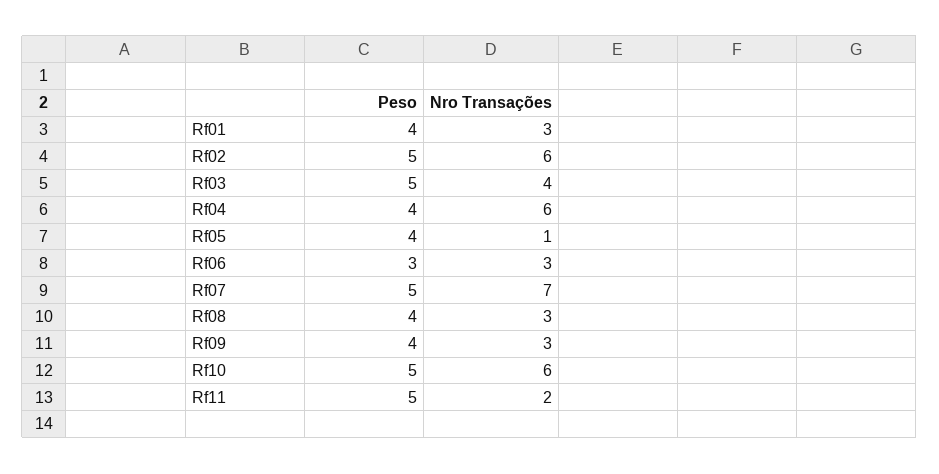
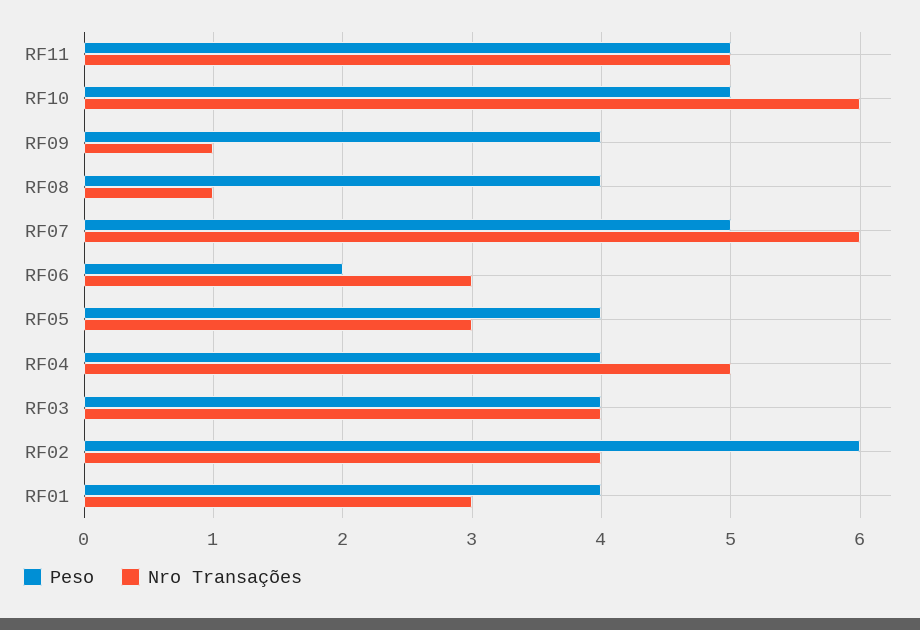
Peso, Rf02: 5 -> 6
Nro Transações, Rf02: 6 -> 4
Peso, Rf03: 5 -> 4
Nro Transações, Rf04: 6 -> 5
Nro Transações, Rf05: 1 -> 3
Peso, Rf06: 3 -> 2
Nro Transações, Rf07: 7 -> 6
Nro Transações, Rf08: 3 -> 1
Nro Transações, Rf09: 3 -> 1
Nro Transações, Rf11: 2 -> 5

